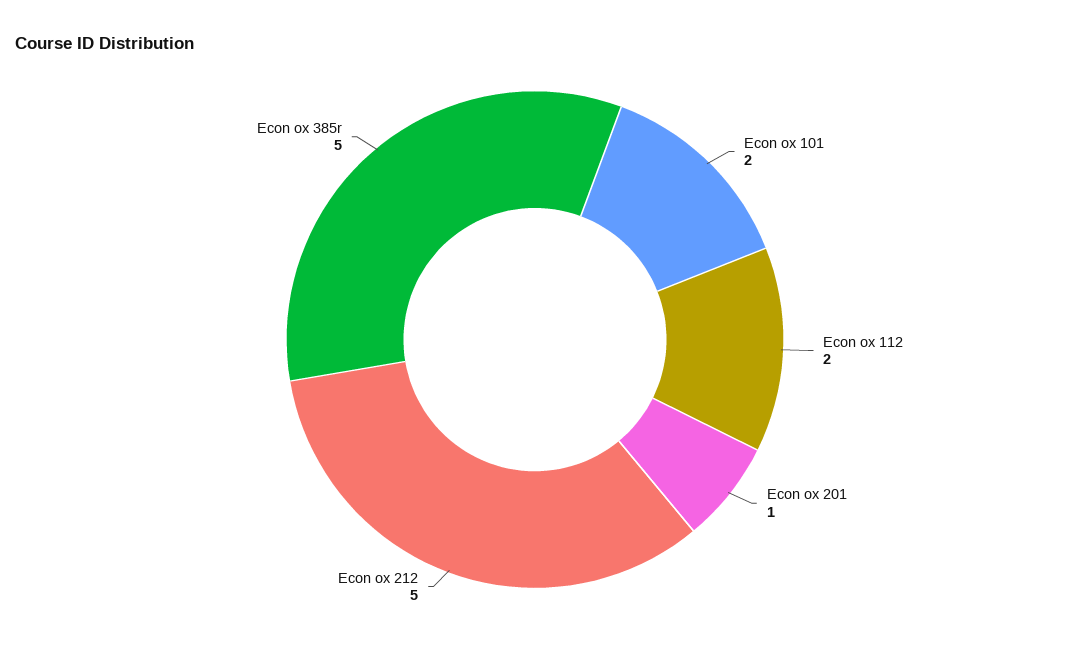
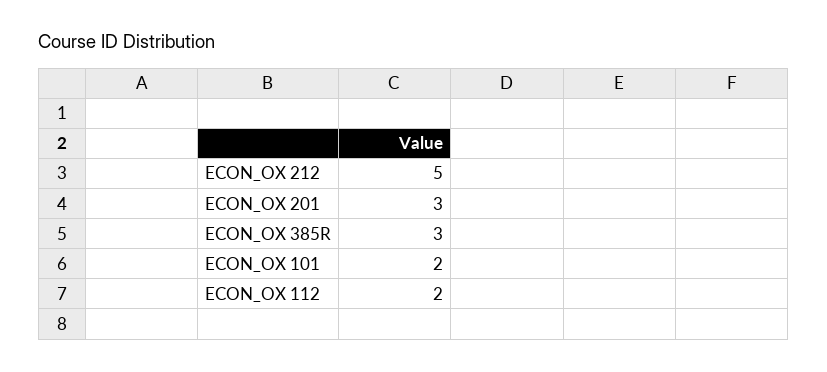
Econ ox 201: 1 -> 3
Econ ox 385r: 5 -> 3

